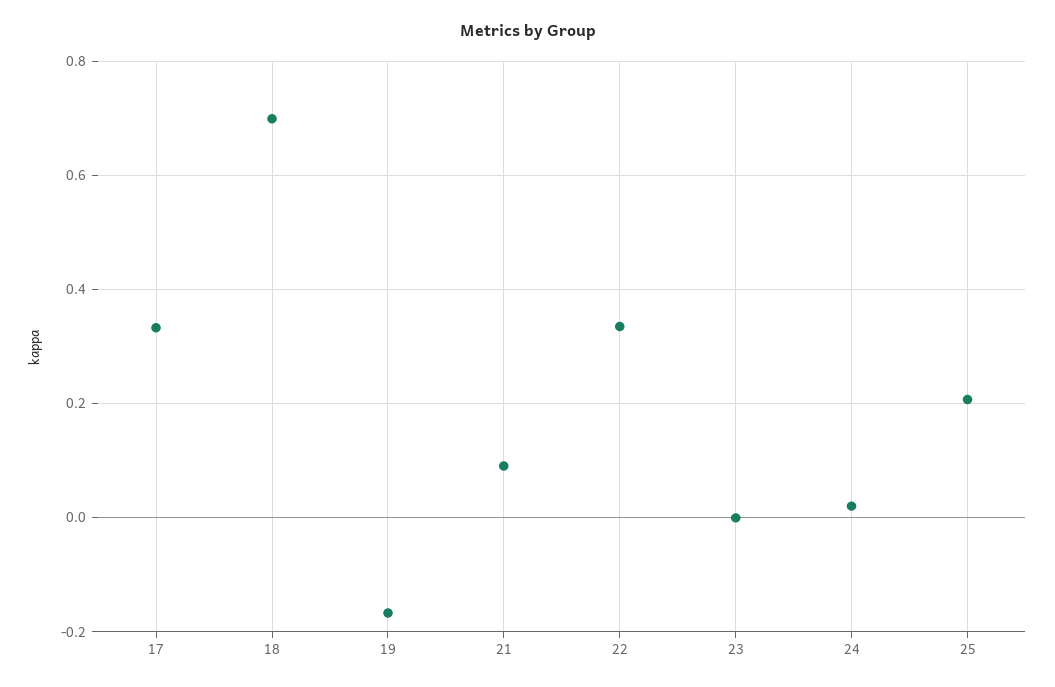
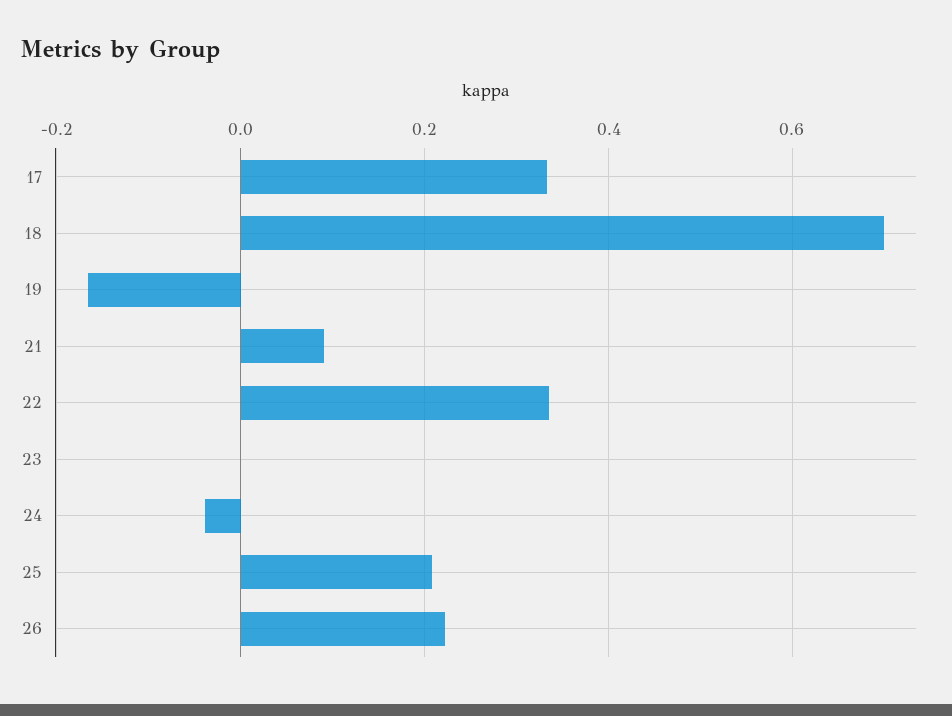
24: 0.02 -> -0.04
26: none -> 0.22

